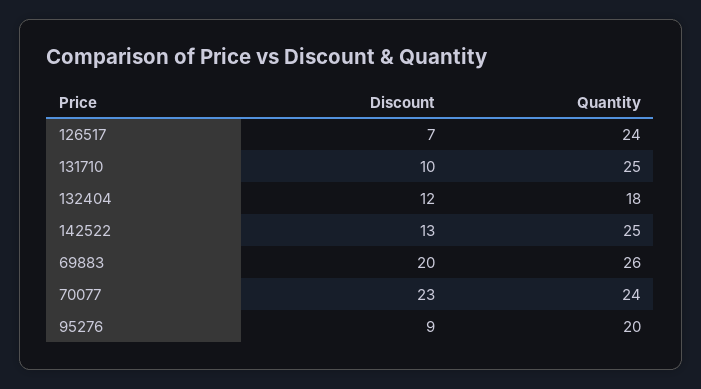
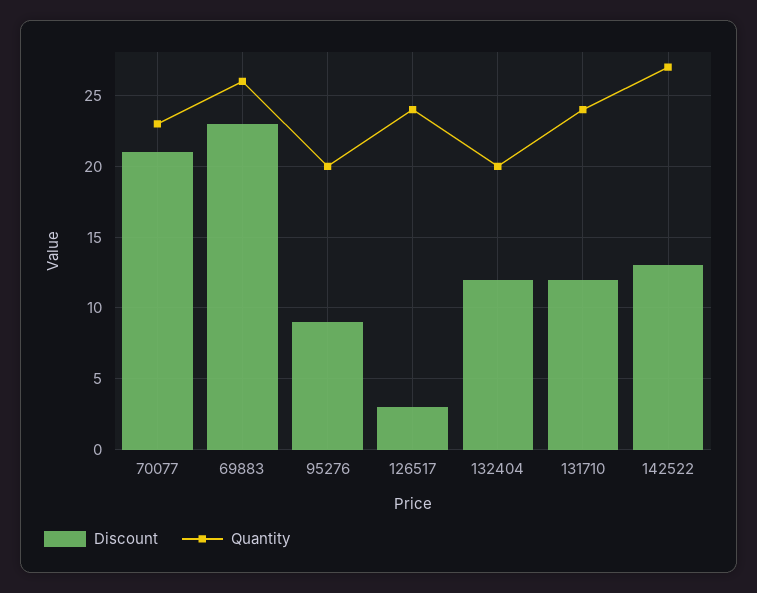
Discount, 126517: 7 -> 3
Discount, 131710: 10 -> 12
Quantity, 131710: 25 -> 24
Quantity, 132404: 18 -> 20
Quantity, 142522: 25 -> 27
Discount, 69883: 20 -> 23
Discount, 70077: 23 -> 21
Quantity, 70077: 24 -> 23

